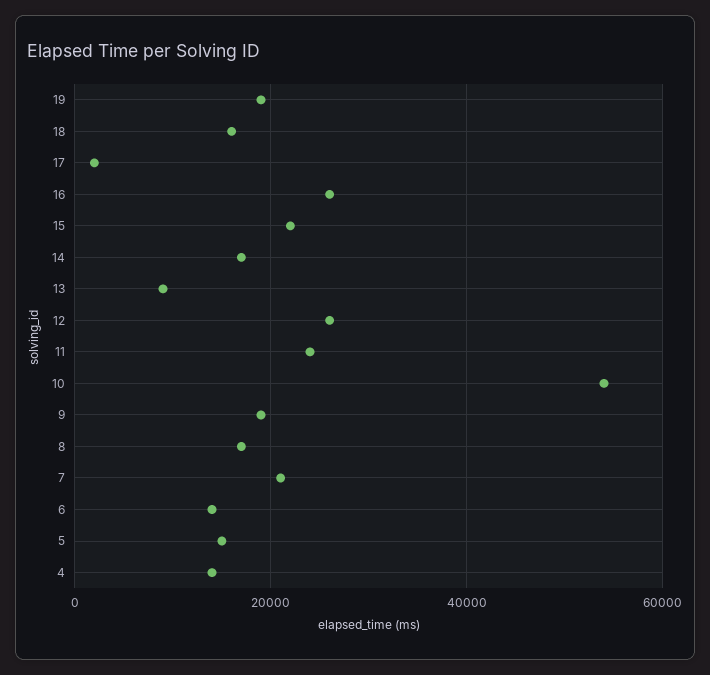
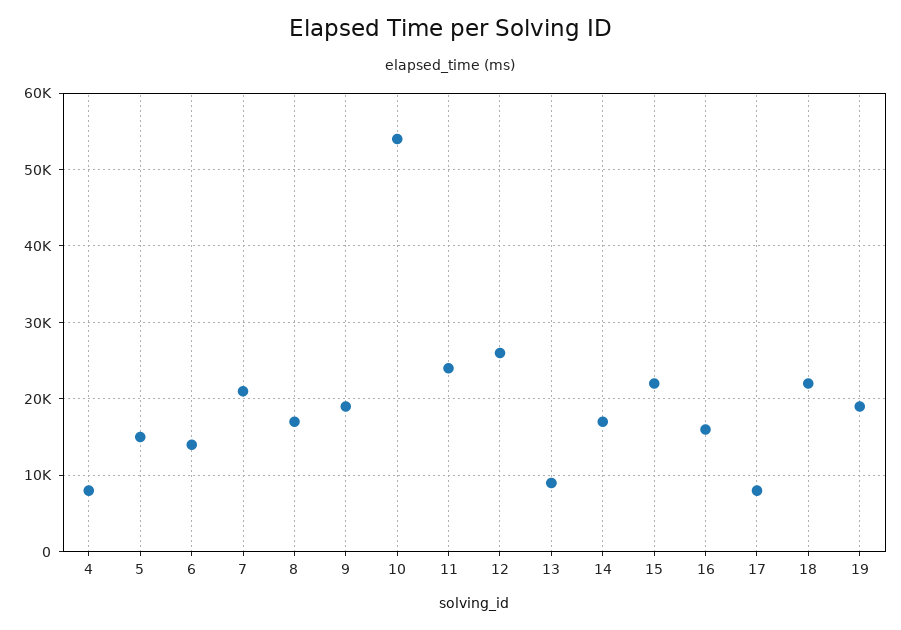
18: 16000 -> 22000
17: 2000 -> 8000
16: 26000 -> 16000
4: 14000 -> 8000

